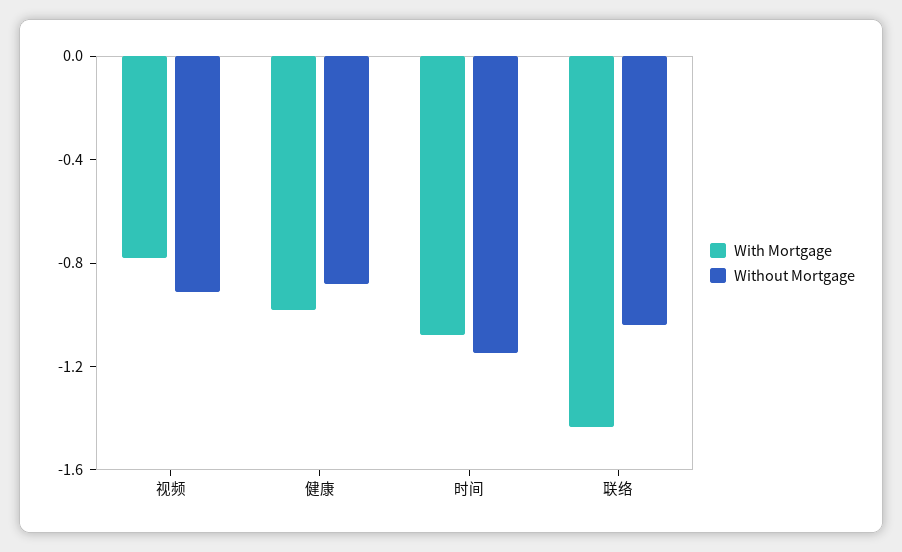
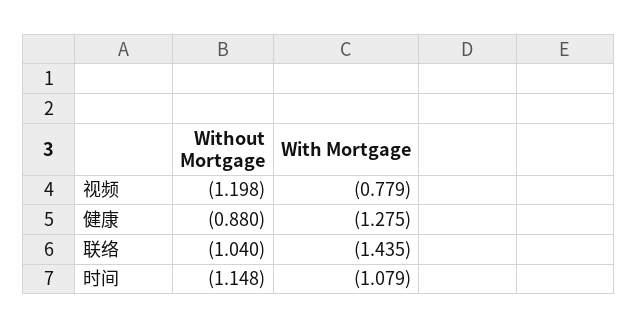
Without Mortgage, 视频: -0.9 -> -1.198
With Mortgage, 健康: -1 -> -1.275

